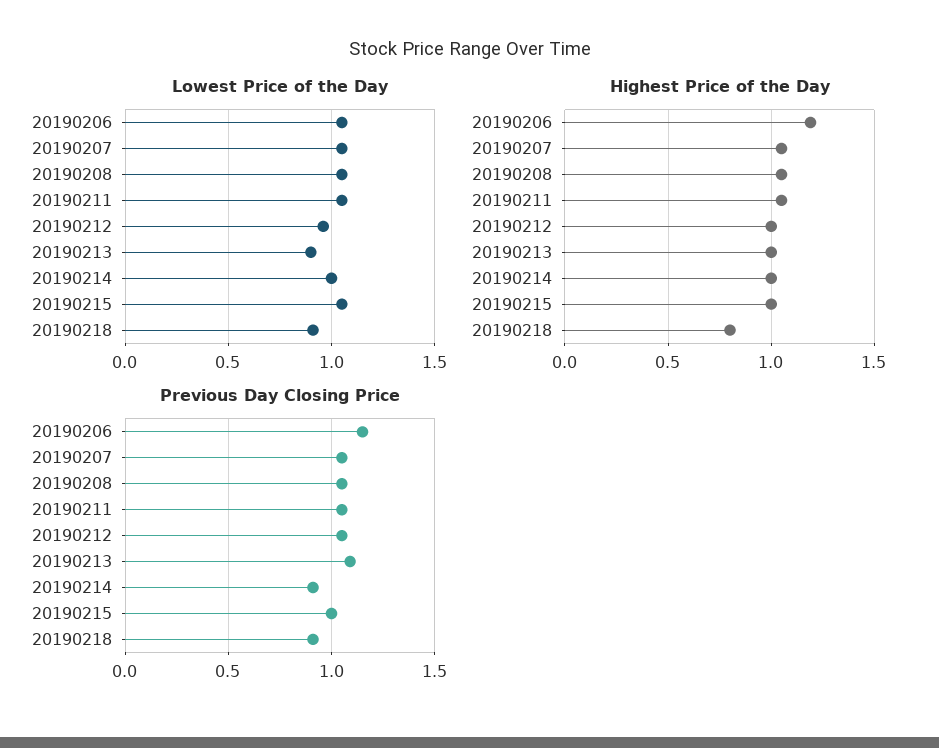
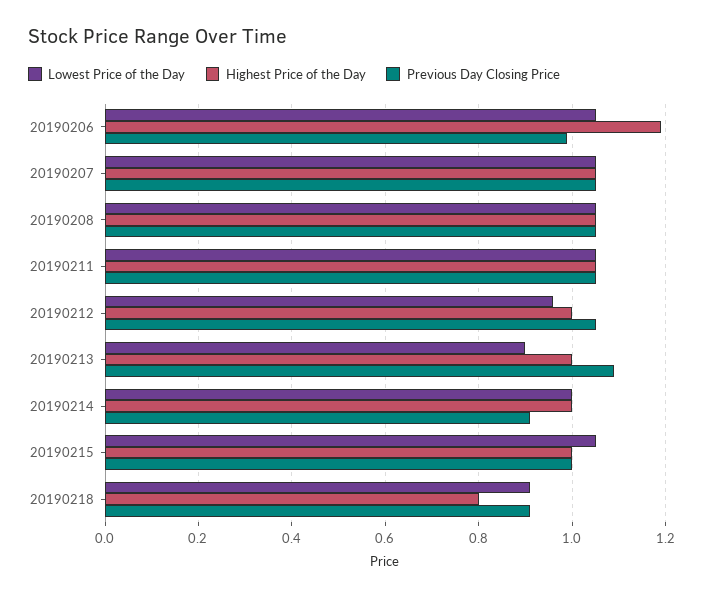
Previous Day Closing Price, 20190206: 1.15 -> 1

